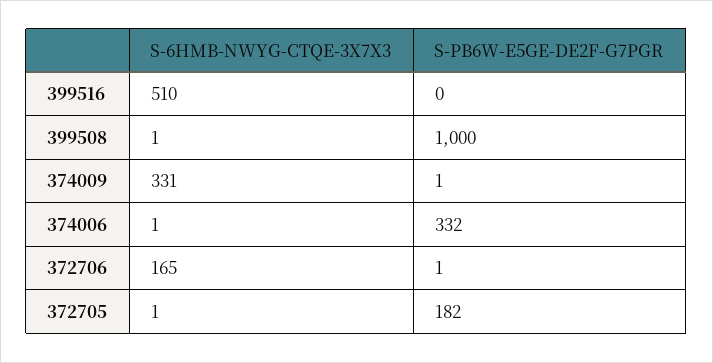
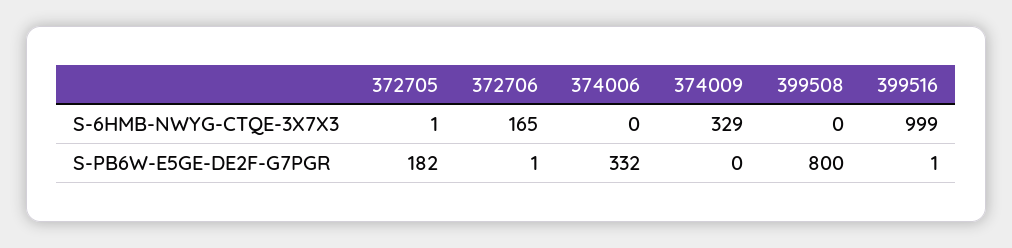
S-6HMB-NWYG-CTQE-3X7X3, 399516: 510 -> 999
S-PB6W-E5GE-DE2F-G7PGR, 399516: 0 -> 1
S-6HMB-NWYG-CTQE-3X7X3, 399508: 1 -> 0
S-PB6W-E5GE-DE2F-G7PGR, 399508: 1000 -> 800
S-6HMB-NWYG-CTQE-3X7X3, 374009: 331 -> 329
S-PB6W-E5GE-DE2F-G7PGR, 374009: 1 -> 0
S-6HMB-NWYG-CTQE-3X7X3, 374006: 1 -> 0

